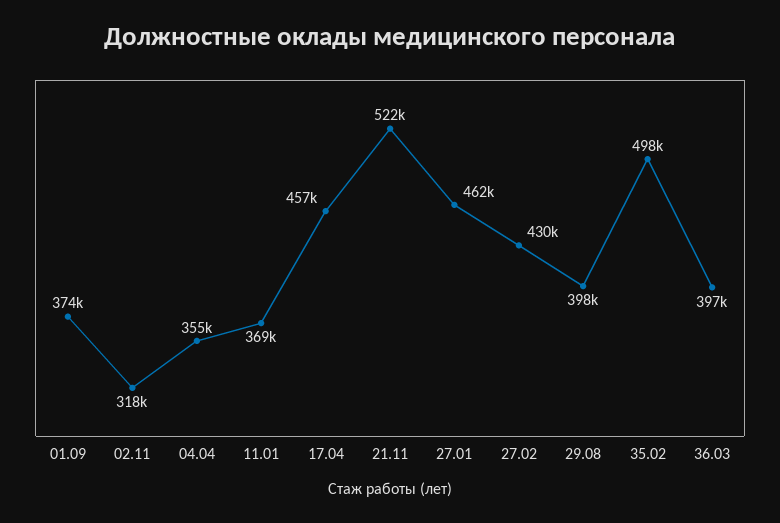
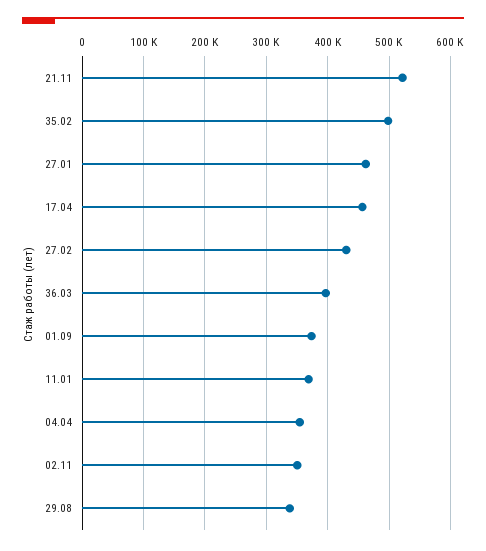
02.11: 318000 -> 350000
29.08: 398000 -> 340000

